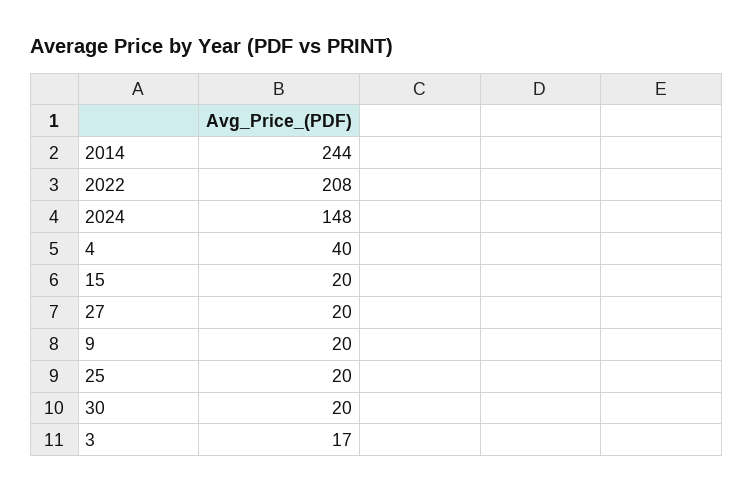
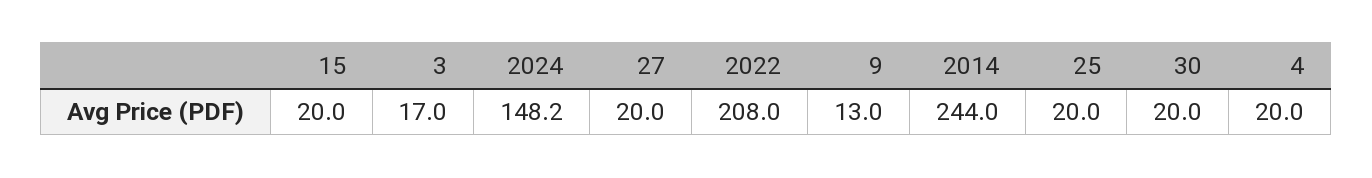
4: 40 -> 20
9: 20 -> 13

